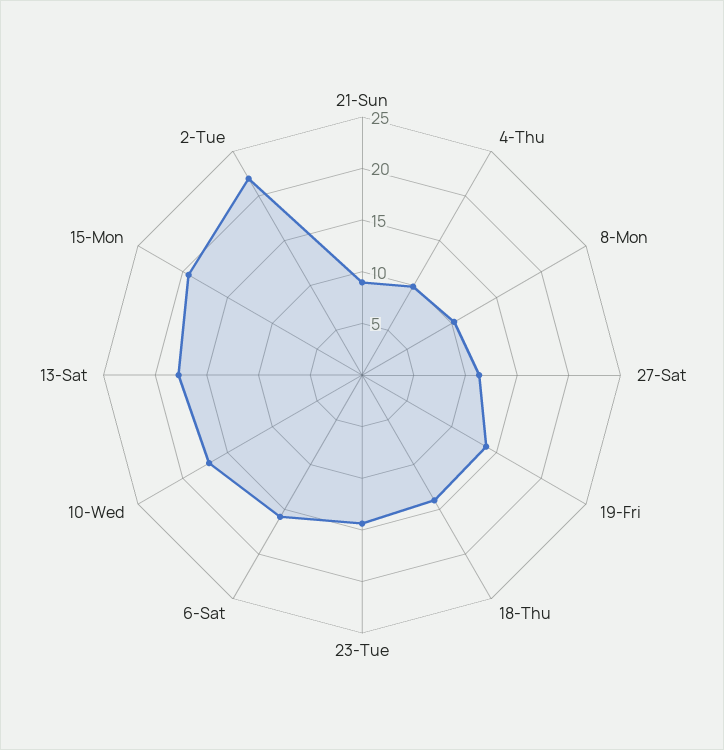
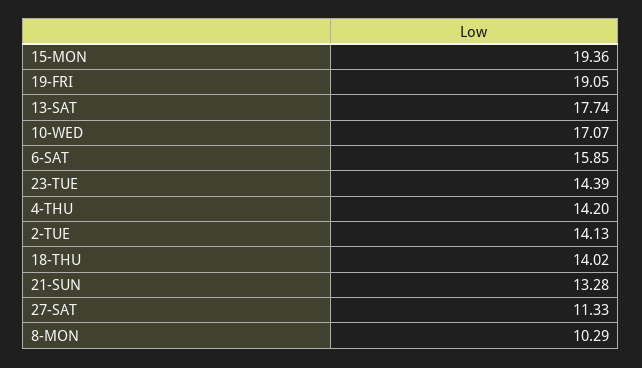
21-Sun: 9 -> 13.28
4-Thu: 10 -> 14.2
19-Fri: 14 -> 19.05
2-Tue: 22 -> 14.13

